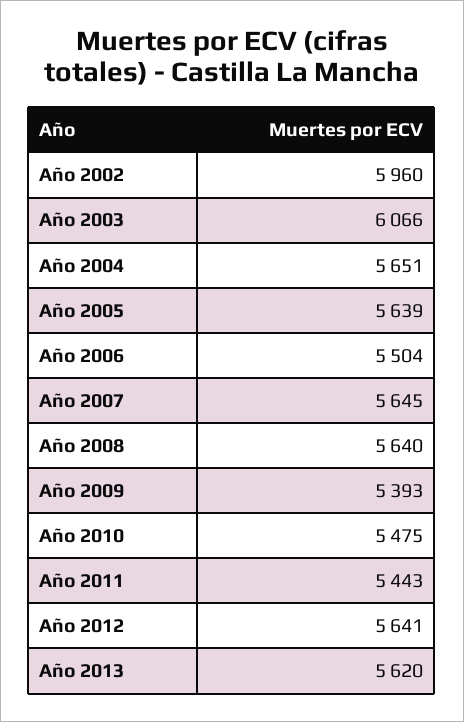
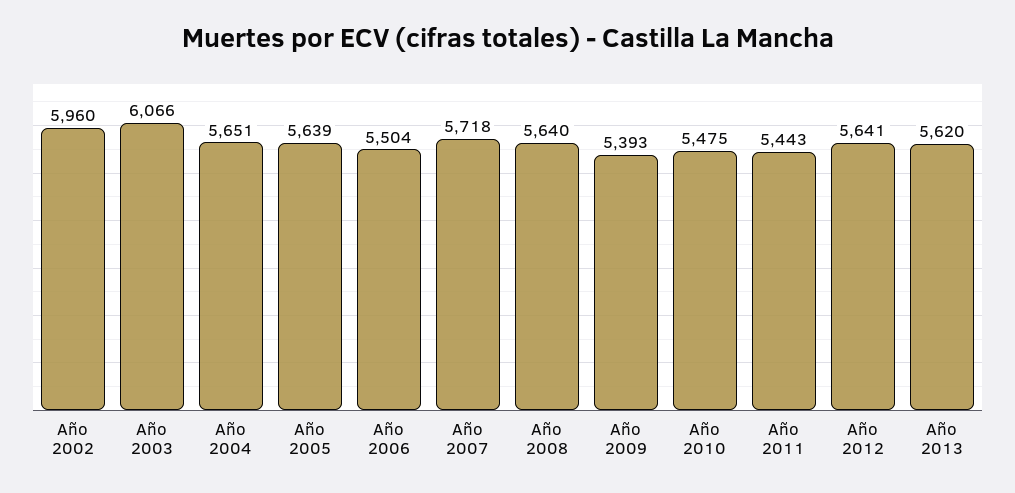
Año 2007: 5645 -> 5718

